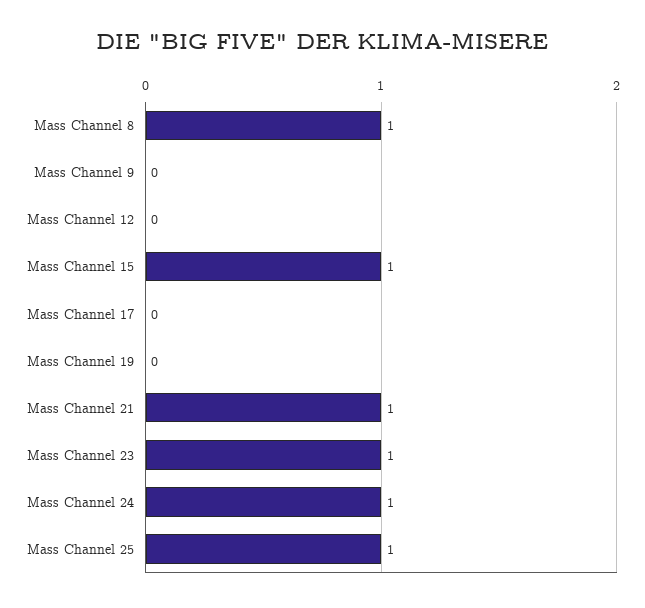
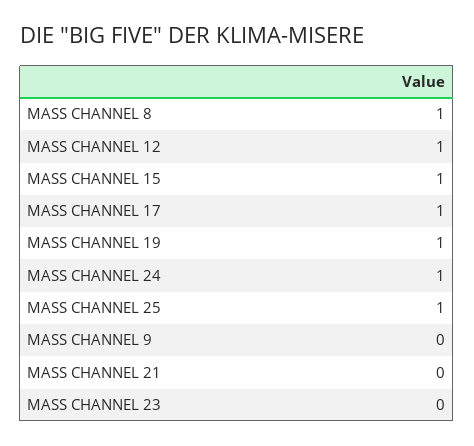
Mass Channel 12: 0 -> 1
Mass Channel 17: 0 -> 1
Mass Channel 19: 0 -> 1
Mass Channel 21: 1 -> 0
Mass Channel 23: 1 -> 0

